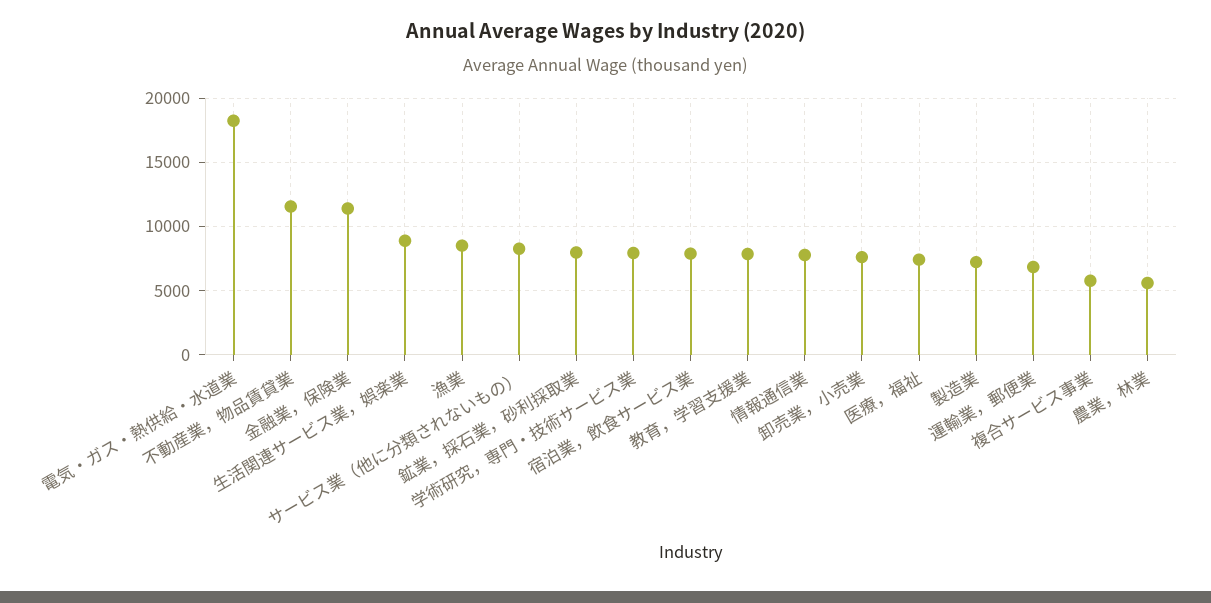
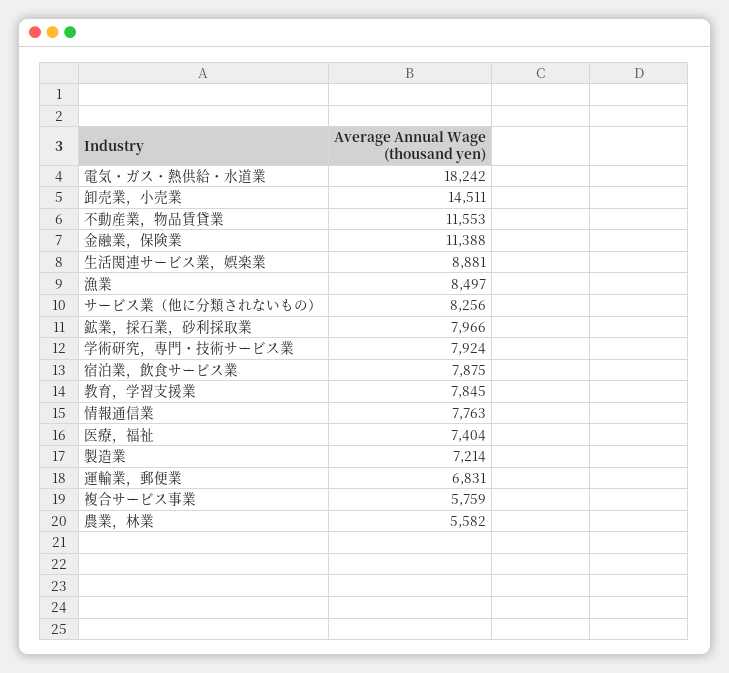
卸売業，小売業: 7500 -> 14511

